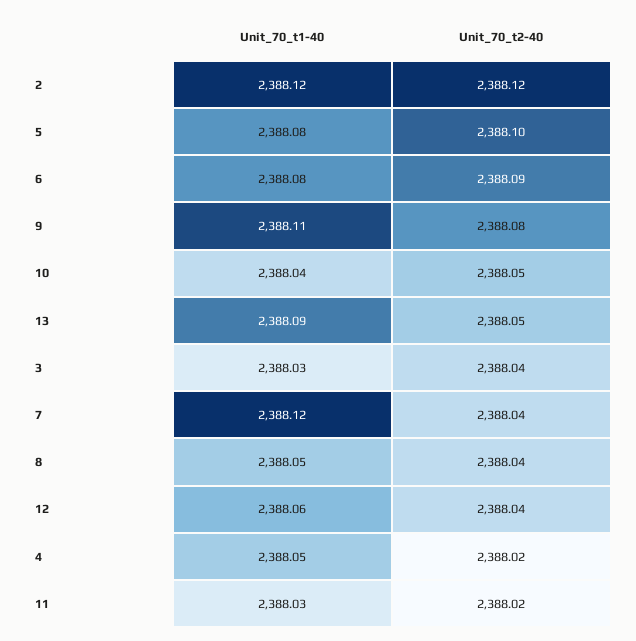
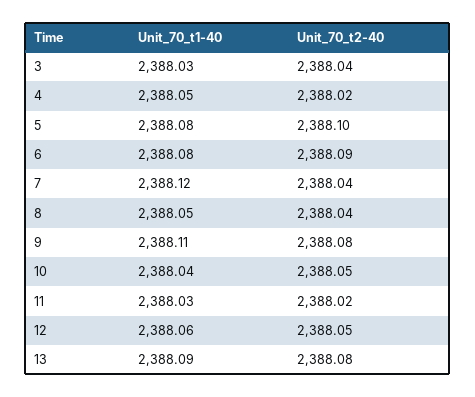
Unit_70_t1-40, 2: 2388.12 -> none
Unit_70_t2-40, 2: 2388.12 -> none
Unit_70_t2-40, 13: 2388.05 -> 2388.08
Unit_70_t2-40, 12: 2388.04 -> 2388.05

